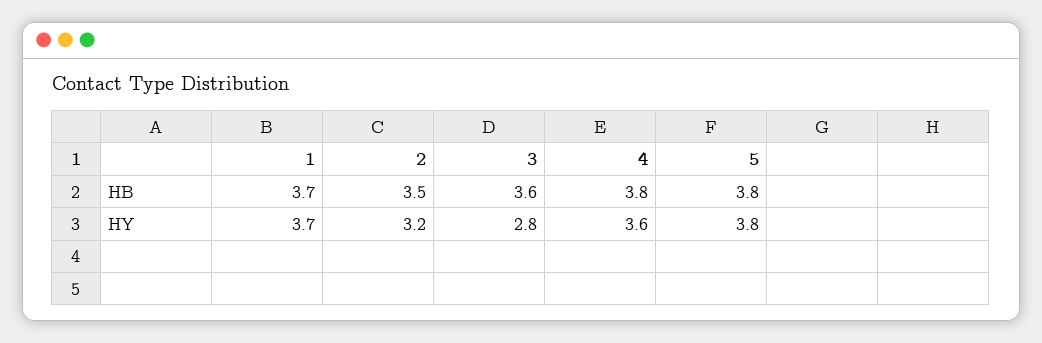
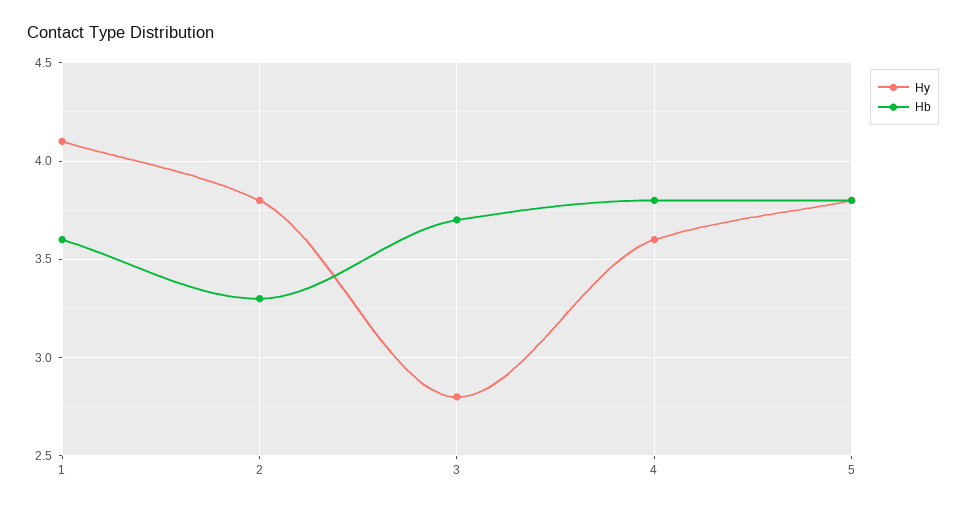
HB, 1: 3.7 -> 3.6
HB, 2: 3.5 -> 3.3
HB, 3: 3.6 -> 3.7
HY, 1: 3.7 -> 4.1
HY, 2: 3.2 -> 3.8

